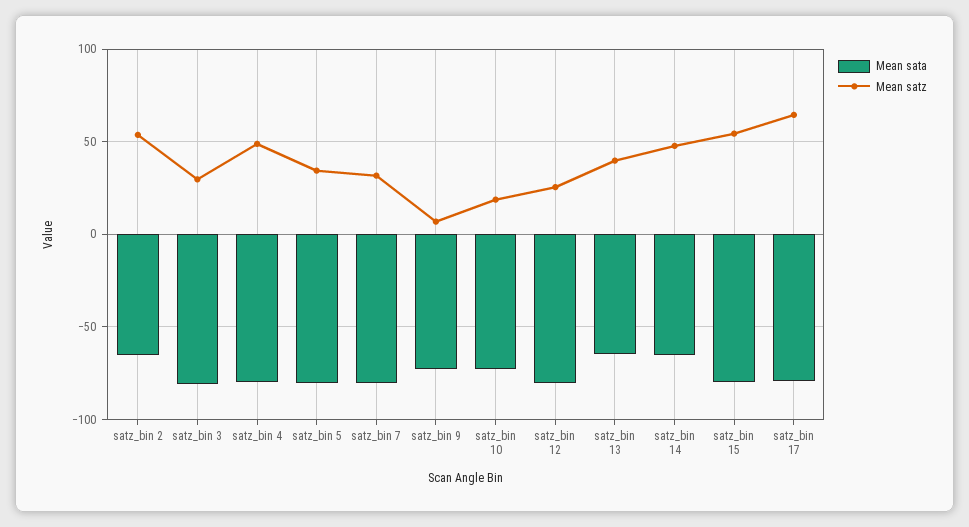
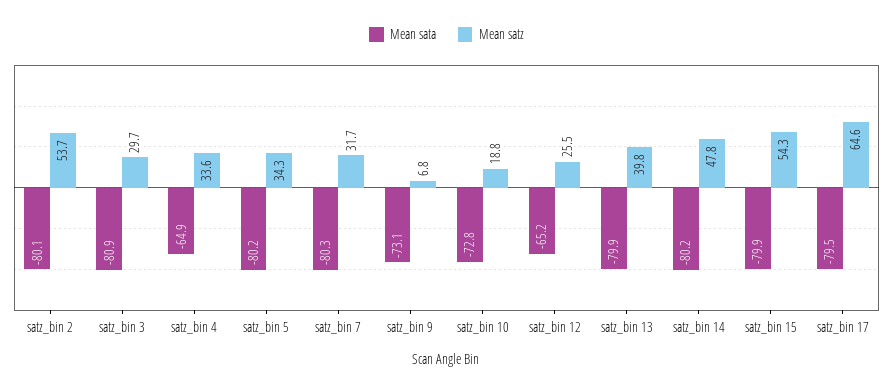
Mean sata, satz_bin 2: -65 -> -80.1
Mean sata, satz_bin 4: -80 -> -64.9
Mean satz, satz_bin 4: 50 -> 33.6
Mean sata, satz_bin 12: -80 -> -65.2
Mean sata, satz_bin 13: -65 -> -79.9
Mean sata, satz_bin 14: -65 -> -80.2

